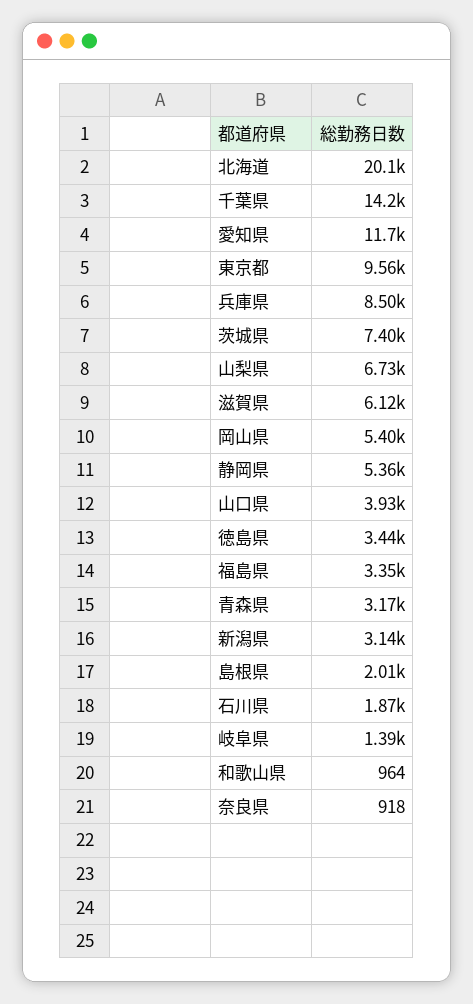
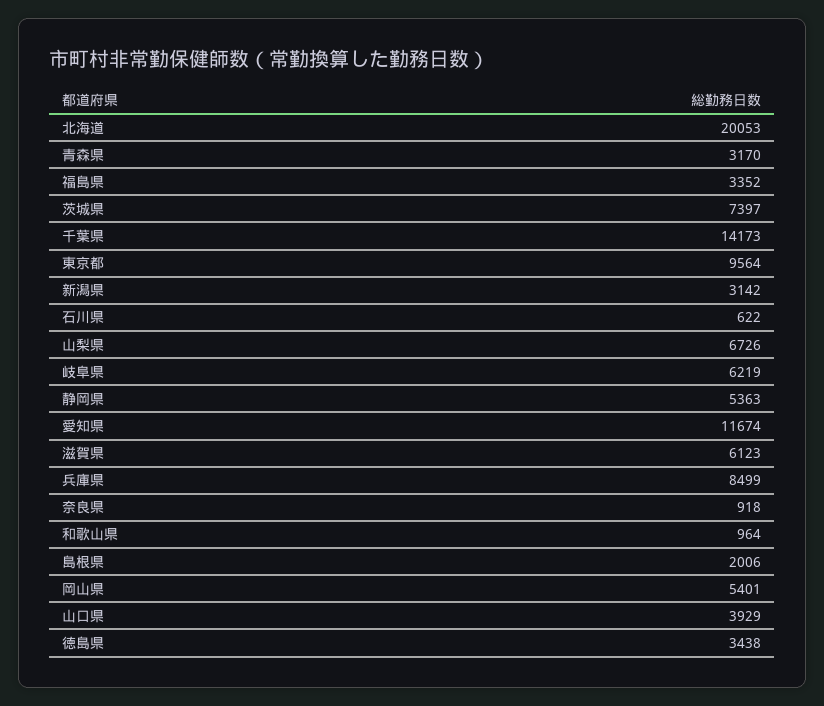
石川県: 1870 -> 622
岐阜県: 1390 -> 6219

